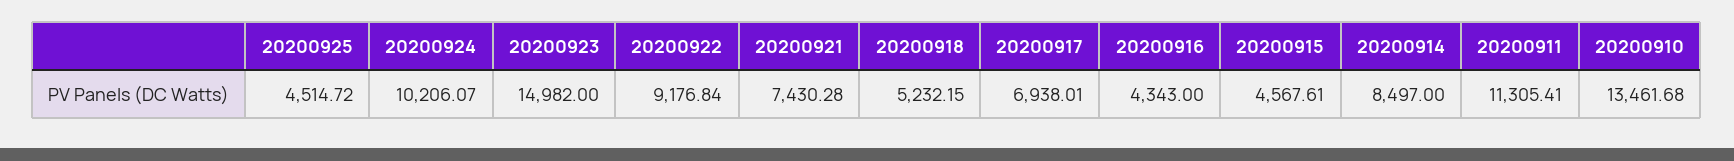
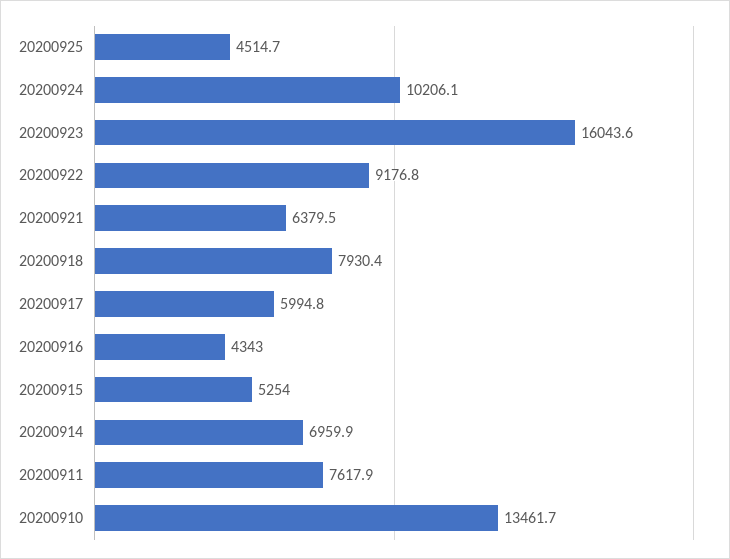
20200923: 14982 -> 16043.6
20200921: 7430.28 -> 6379.5
20200918: 5232.15 -> 7930.4
20200917: 6938.01 -> 5994.8
20200915: 4567.61 -> 5254
20200914: 8497 -> 6959.9
20200911: 11305.41 -> 7617.9

